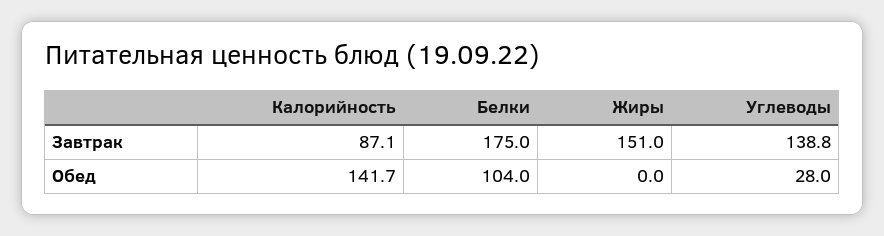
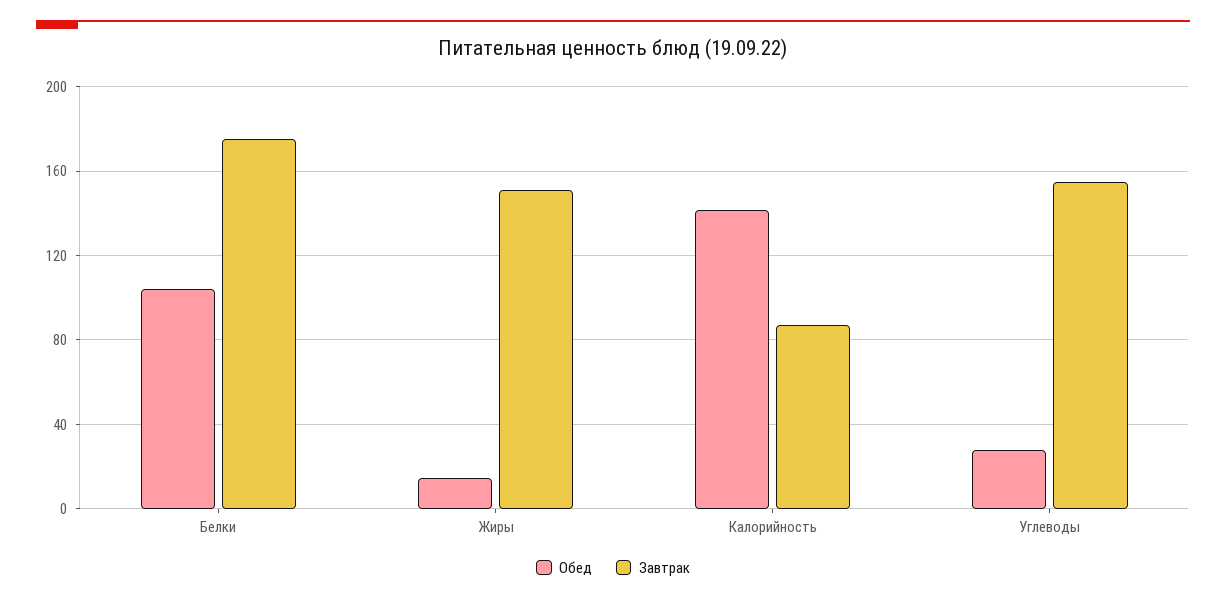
Завтрак, Углеводы: 138.8 -> 155
Обед, Жиры: 0 -> 15

